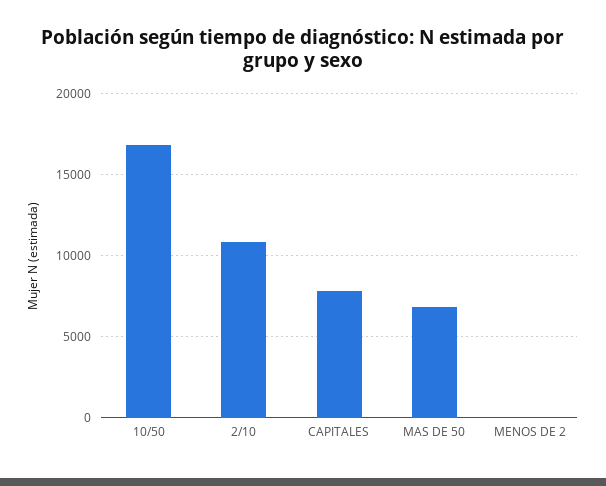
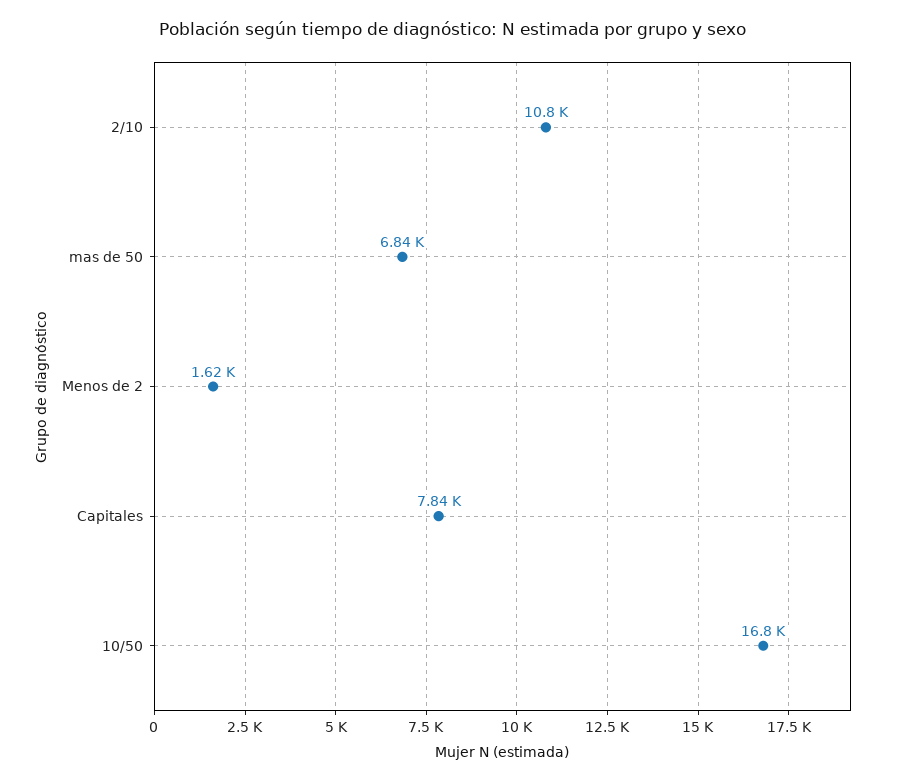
MENOS DE 2: 0 -> 1620

